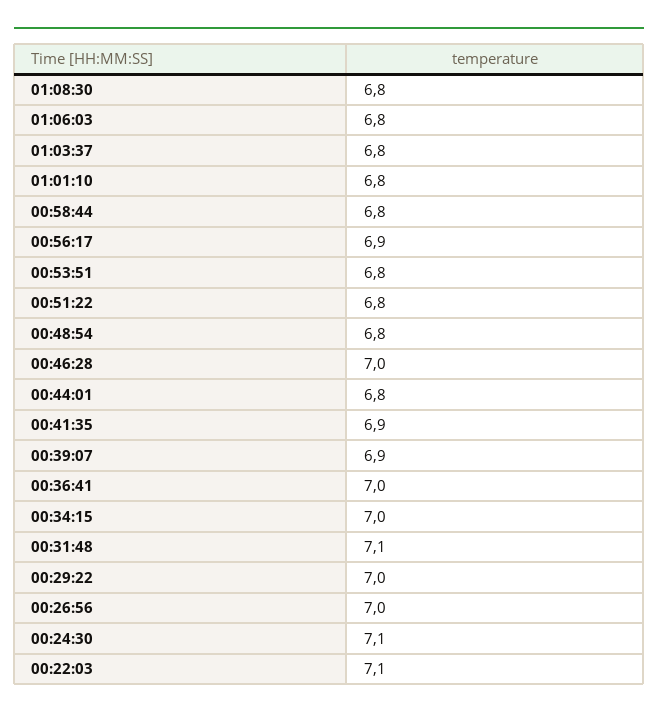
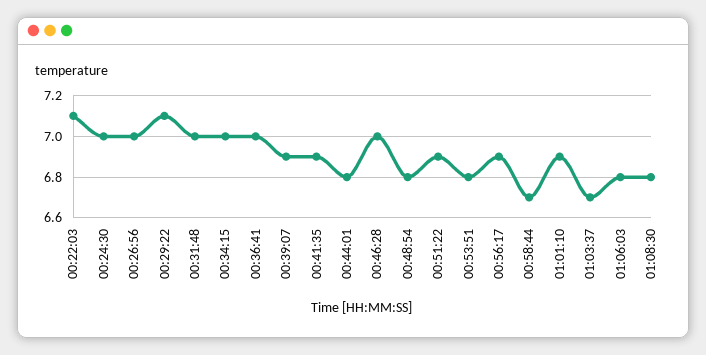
01:03:37: 6.8 -> 6.7
01:01:10: 6.8 -> 6.9
00:58:44: 6.8 -> 6.7
00:51:22: 6.8 -> 6.9
00:31:48: 7.1 -> 7
00:29:22: 7 -> 7.1
00:24:30: 7.1 -> 7

